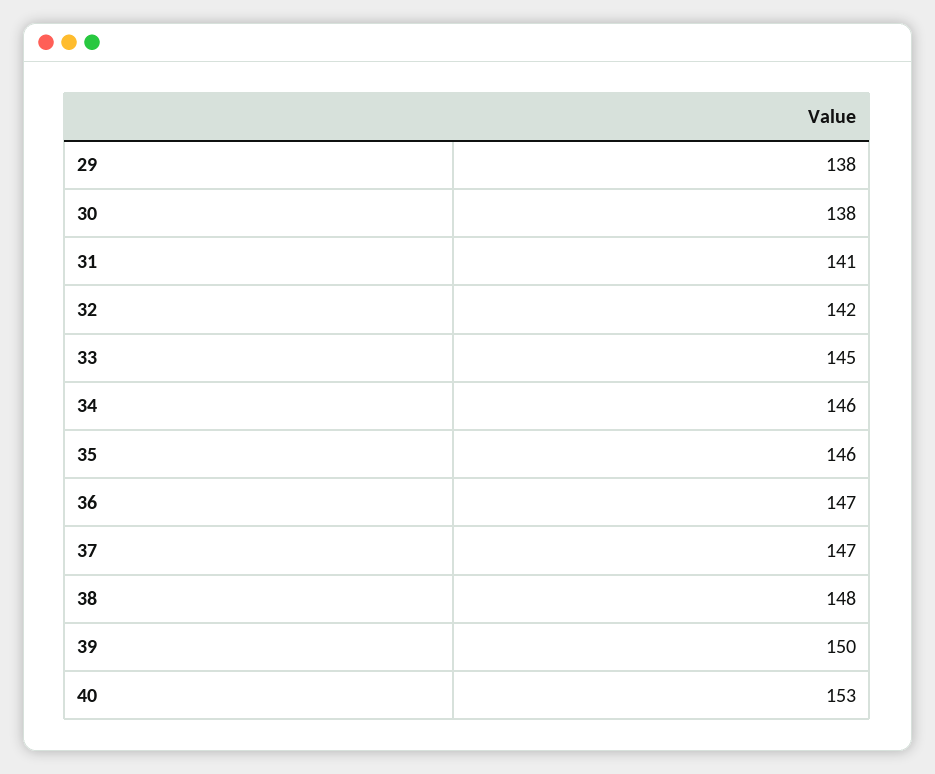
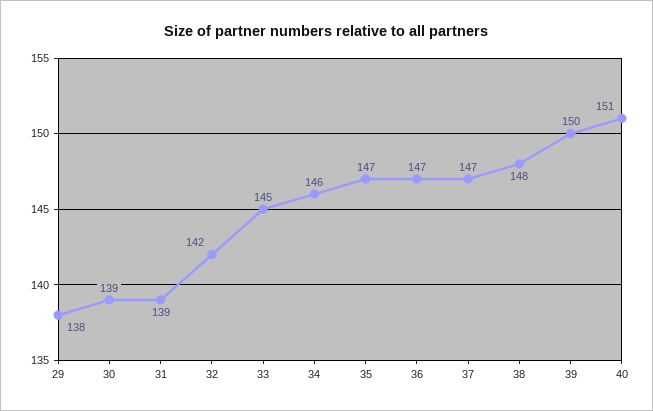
30: 138 -> 139
31: 141 -> 139
35: 146 -> 147
40: 153 -> 151

